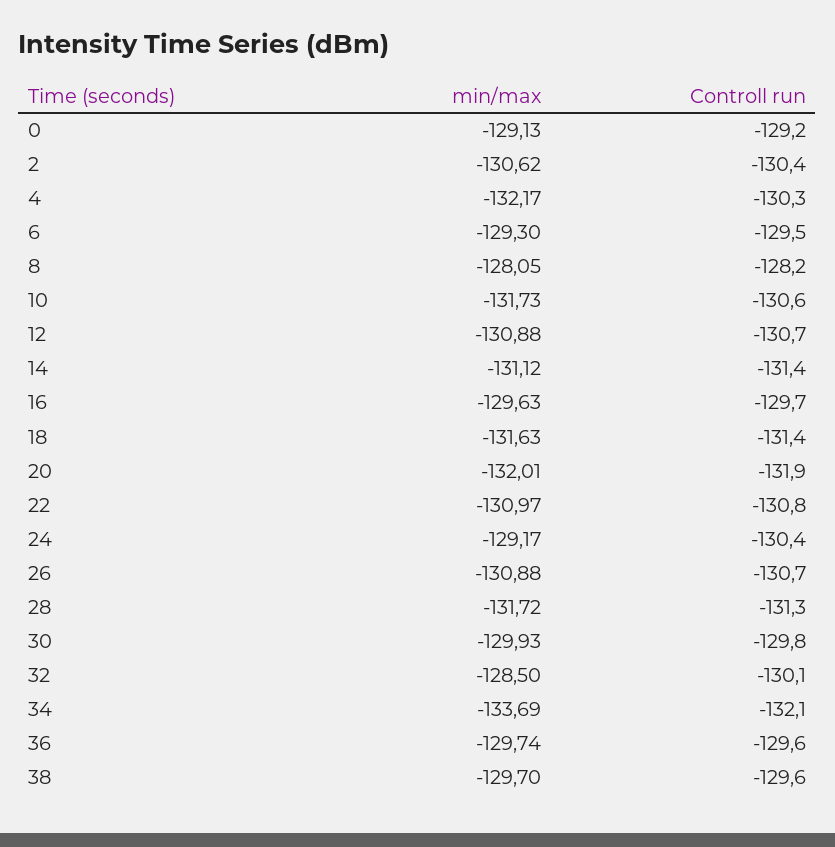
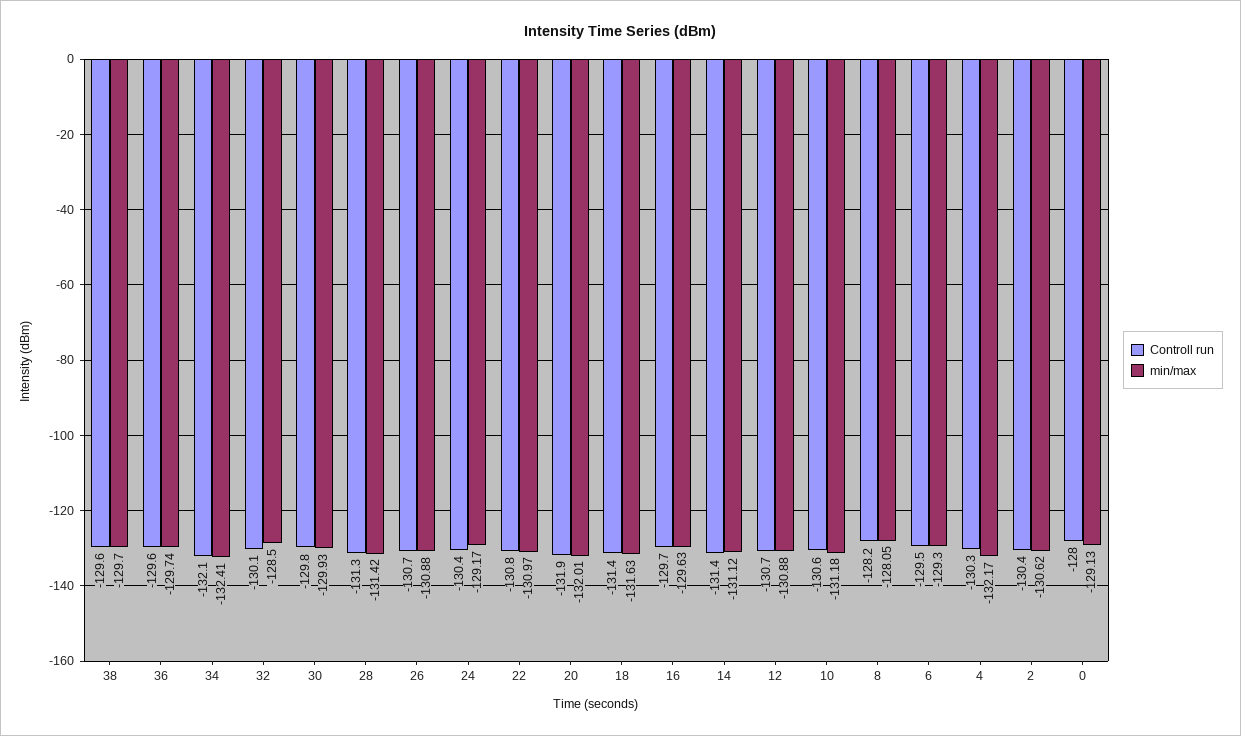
Controll run, 0: -129.2 -> -128
min/max, 10: -131.73 -> -131.18
min/max, 28: -131.72 -> -131.42
min/max, 34: -133.69 -> -132.41

